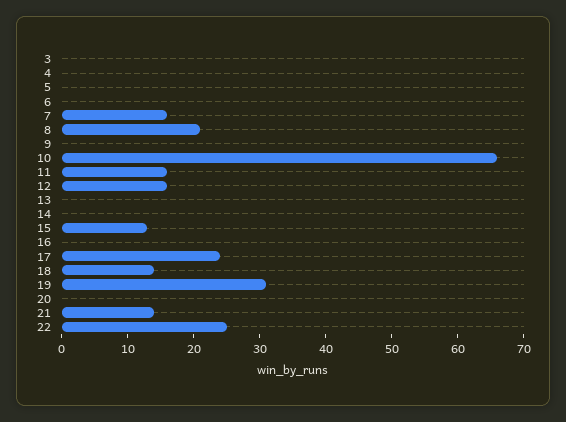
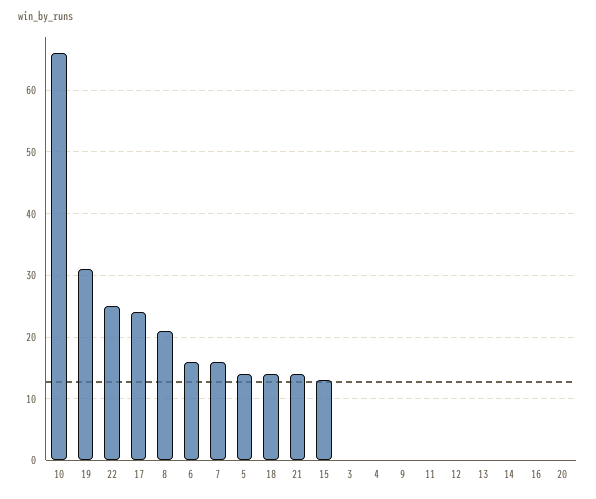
5: 0 -> 14
6: 0 -> 16
11: 15 -> 0
12: 15 -> 0

